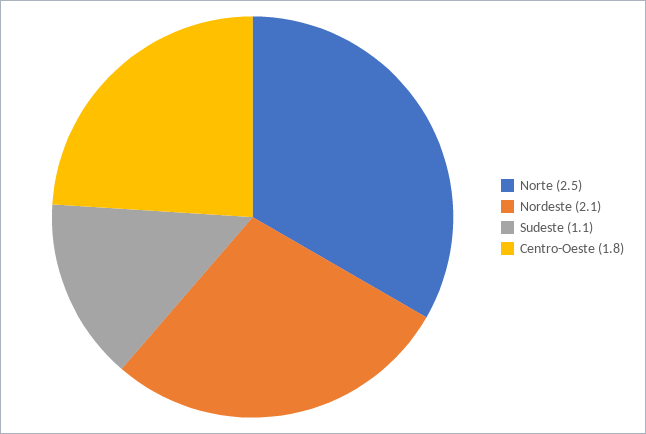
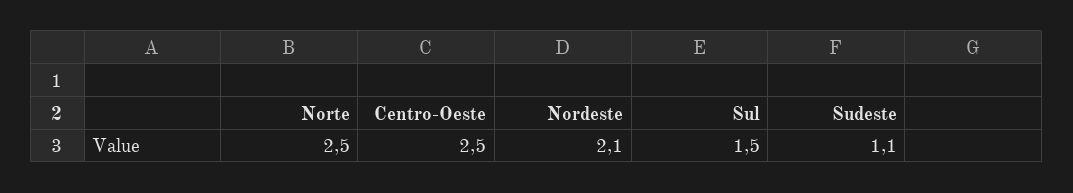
Centro-Oeste: 1.8 -> 2.5
Sul: none -> 1.5

